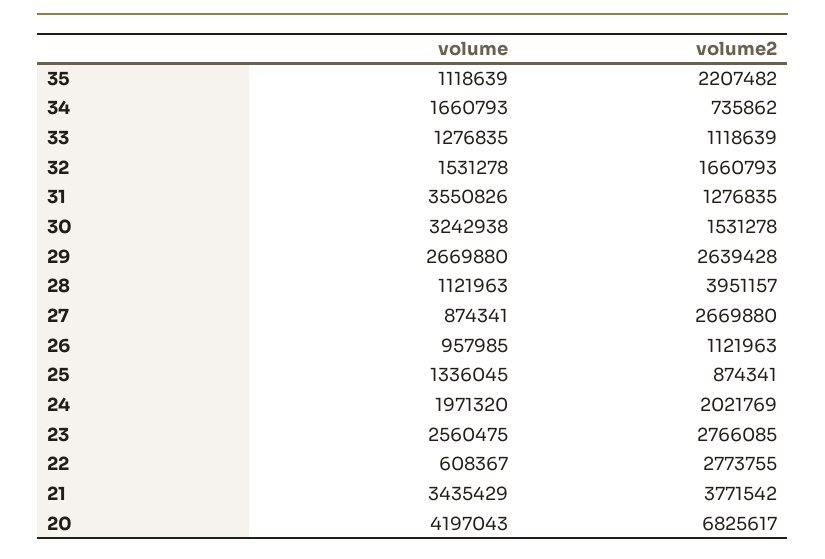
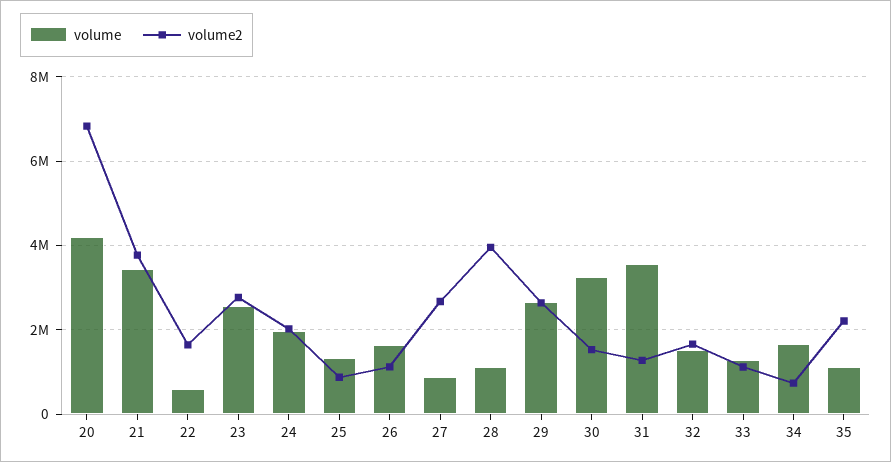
volume, 26: 957985 -> 1600000
volume2, 22: 2773755 -> 1600000

